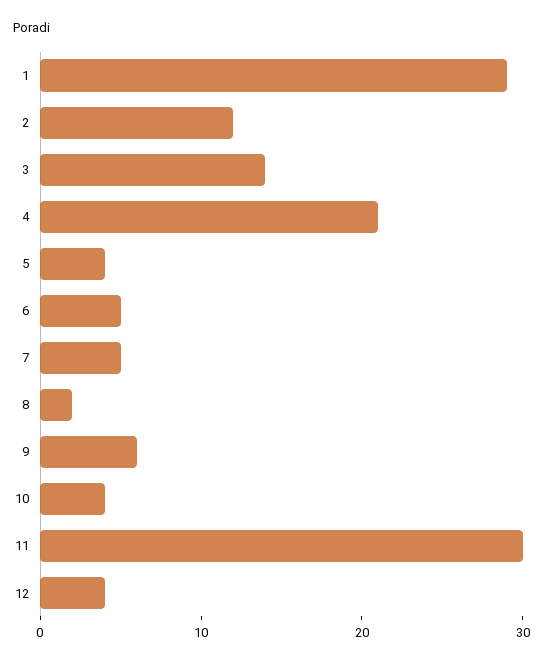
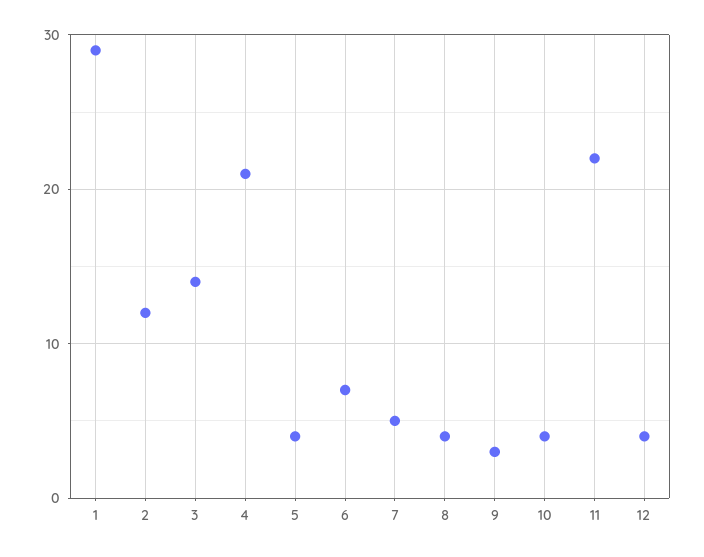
6: 5 -> 7
8: 2 -> 4
9: 6 -> 3
11: 30 -> 22

